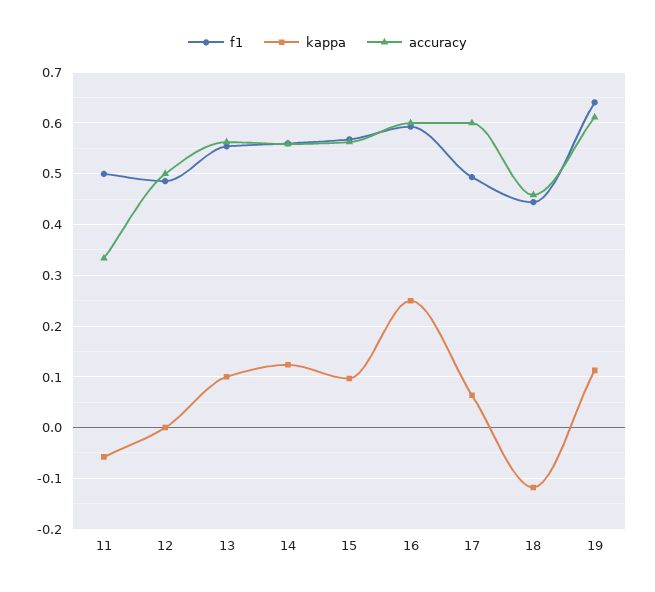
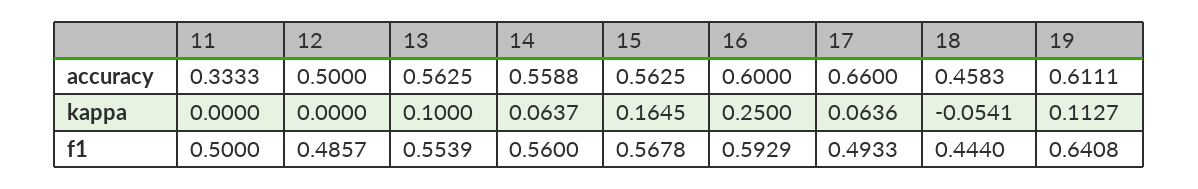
kappa, 11: -0.06 -> 0
kappa, 14: 0.12 -> 0.0637
kappa, 15: 0.1 -> 0.1645
accuracy, 17: 0.6 -> 0.66
kappa, 18: -0.12 -> -0.0541

